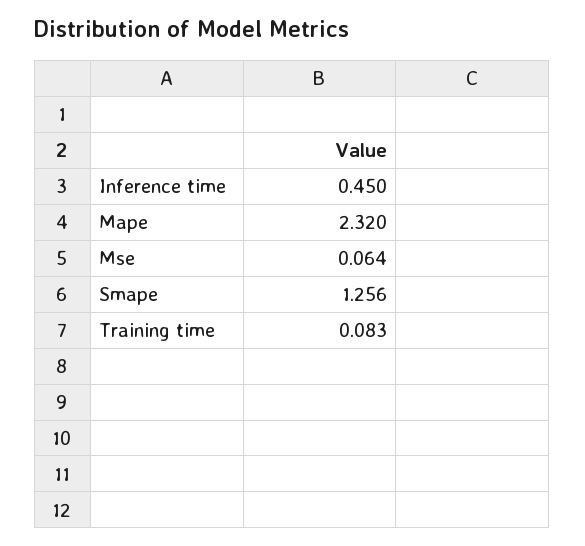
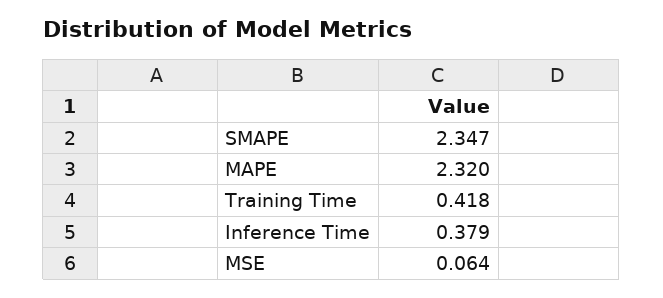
Inference time: 0.45 -> 0.379
Smape: 1.256 -> 2.347
Training time: 0.083 -> 0.418

